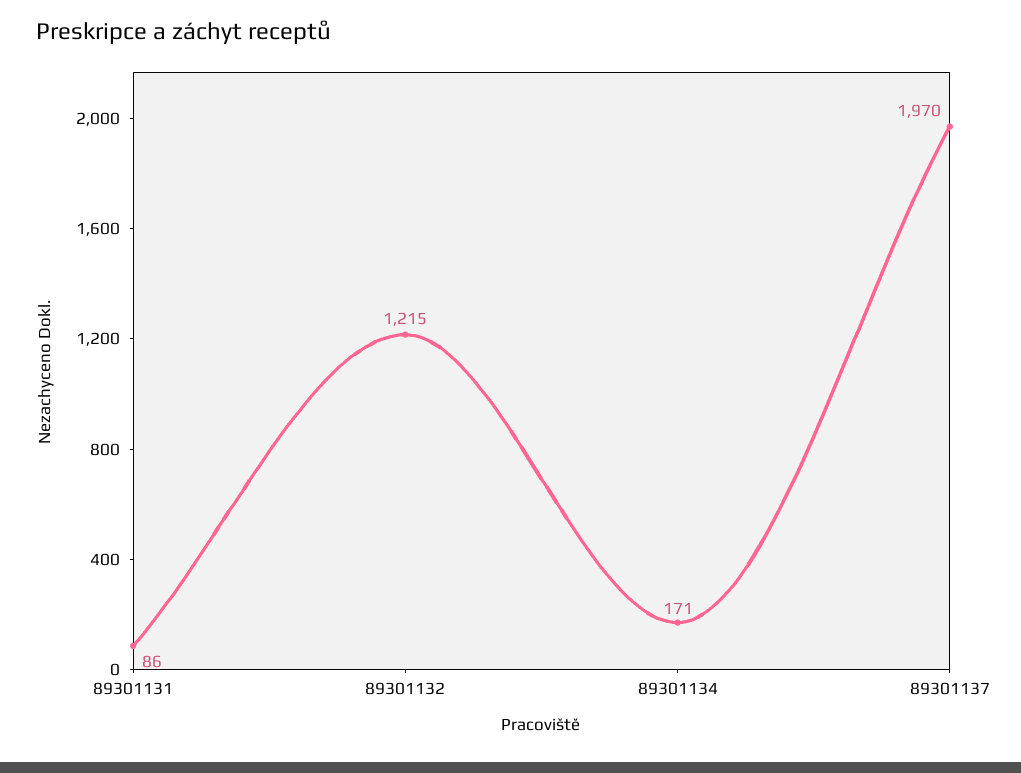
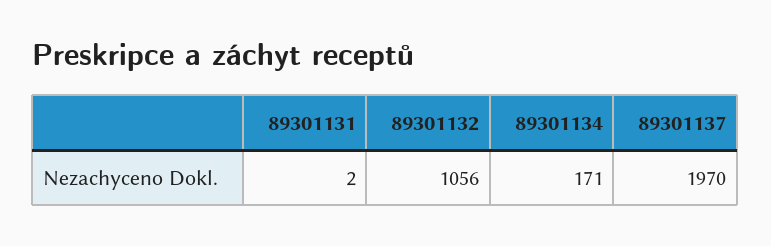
89301131: 86 -> 2
89301132: 1215 -> 1056

